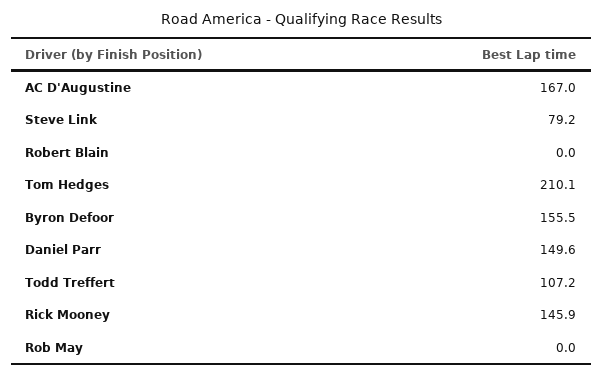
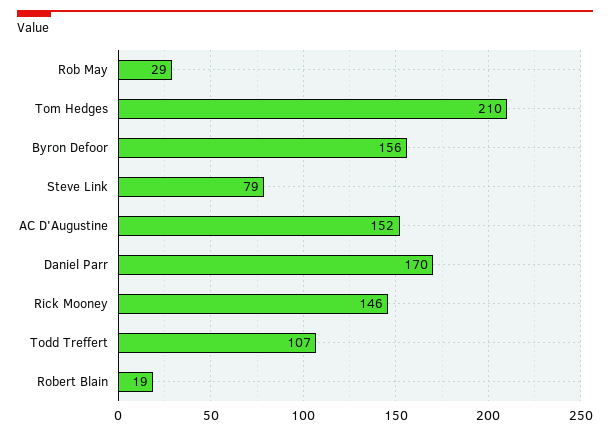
AC D'Augustine: 167 -> 152
Robert Blain: 0 -> 19
Daniel Parr: 149.6 -> 170
Rob May: 0 -> 29

